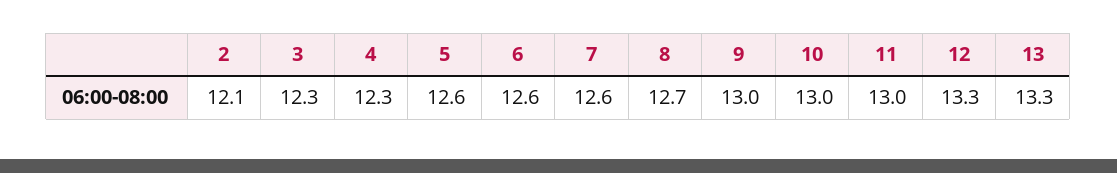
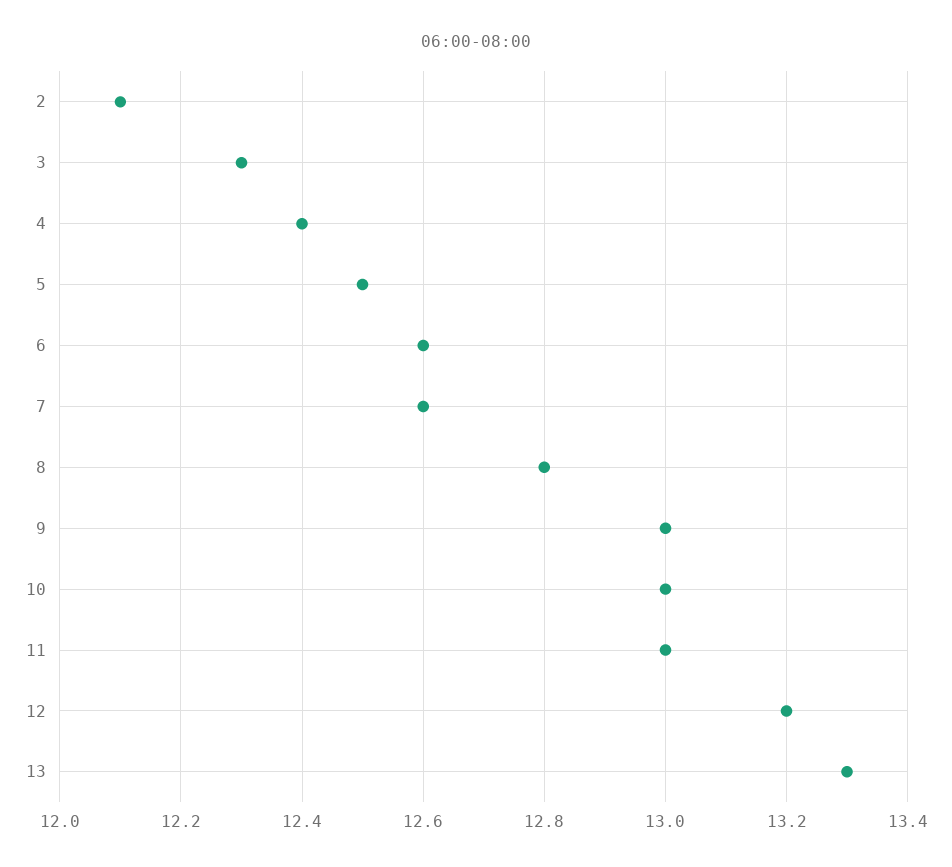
4: 12.3 -> 12.4
5: 12.6 -> 12.5
8: 12.7 -> 12.8
12: 13.3 -> 13.2

